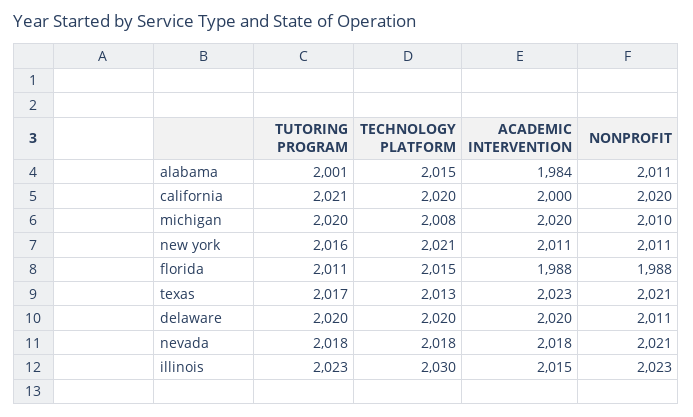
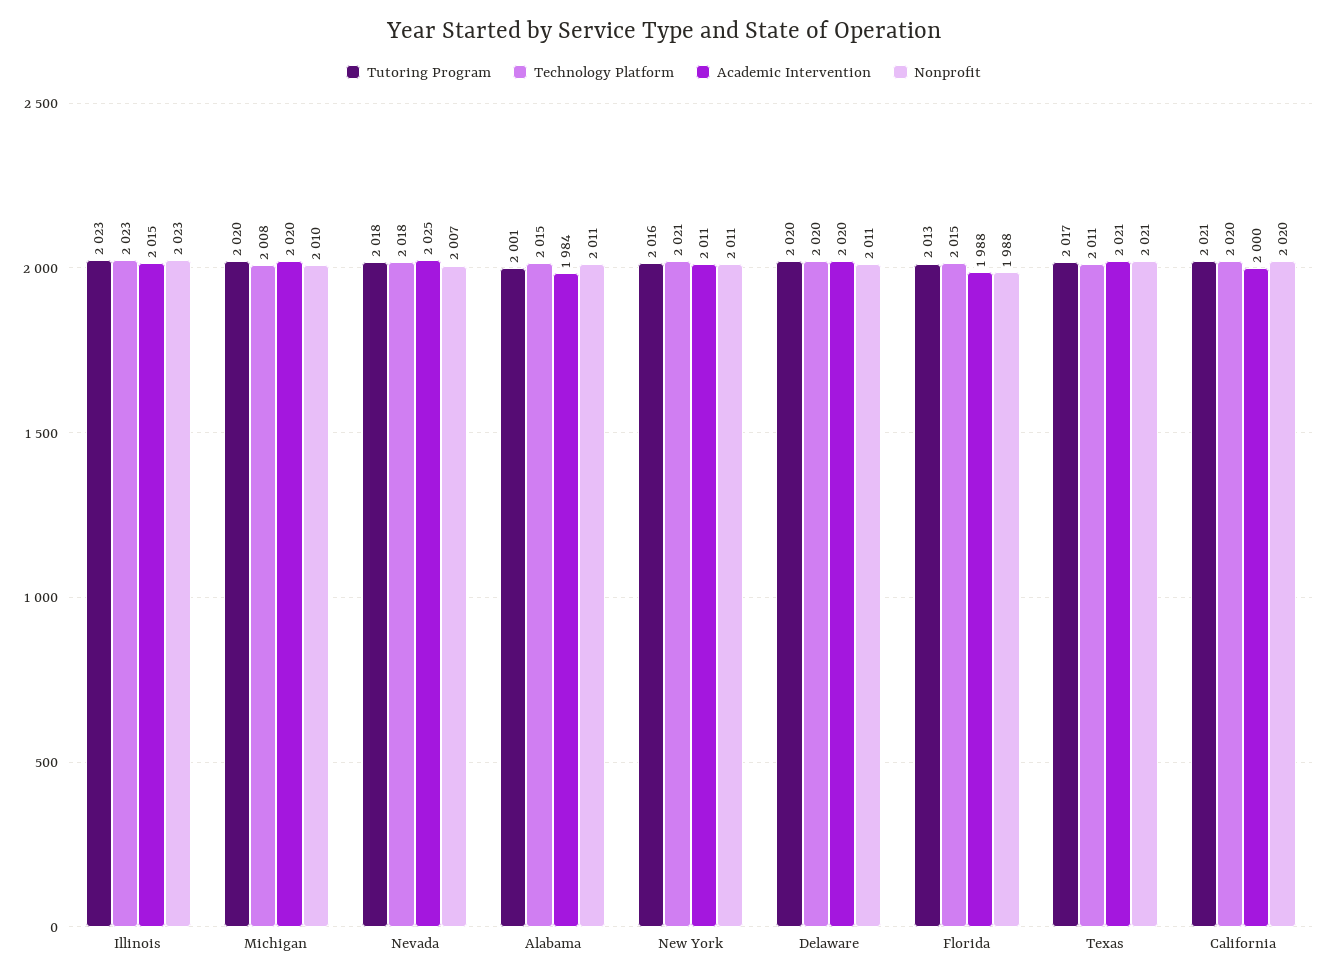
TUTORING PROGRAM, florida: 2011 -> 2013
TECHNOLOGY PLATFORM, texas: 2013 -> 2011
ACADEMIC INTERVENTION, texas: 2023 -> 2021
ACADEMIC INTERVENTION, nevada: 2018 -> 2025
NONPROFIT, nevada: 2021 -> 2007
TECHNOLOGY PLATFORM, illinois: 2030 -> 2023

